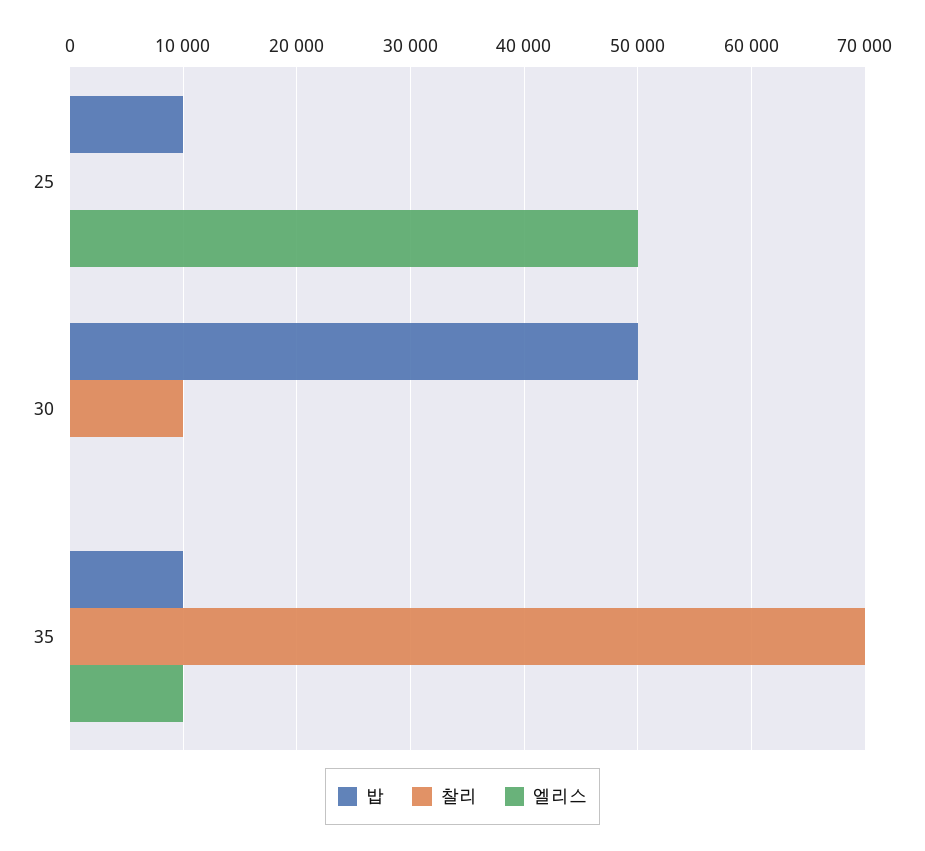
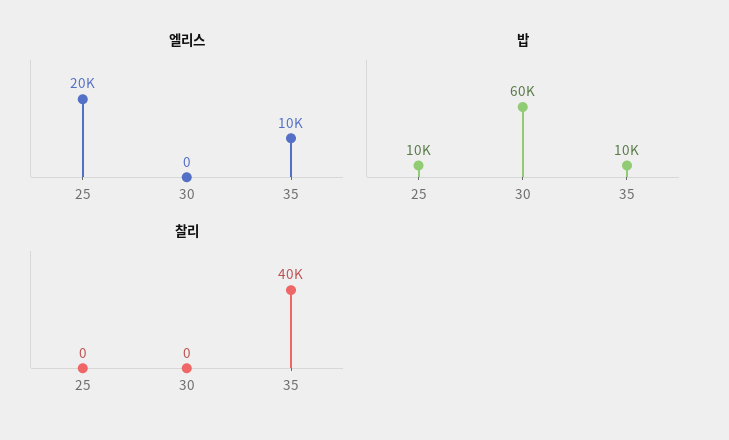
엘리스, 25: 50000 -> 20000
밥, 30: 50000 -> 60000
찰리, 30: 10000 -> 0
찰리, 35: 70000 -> 40000

